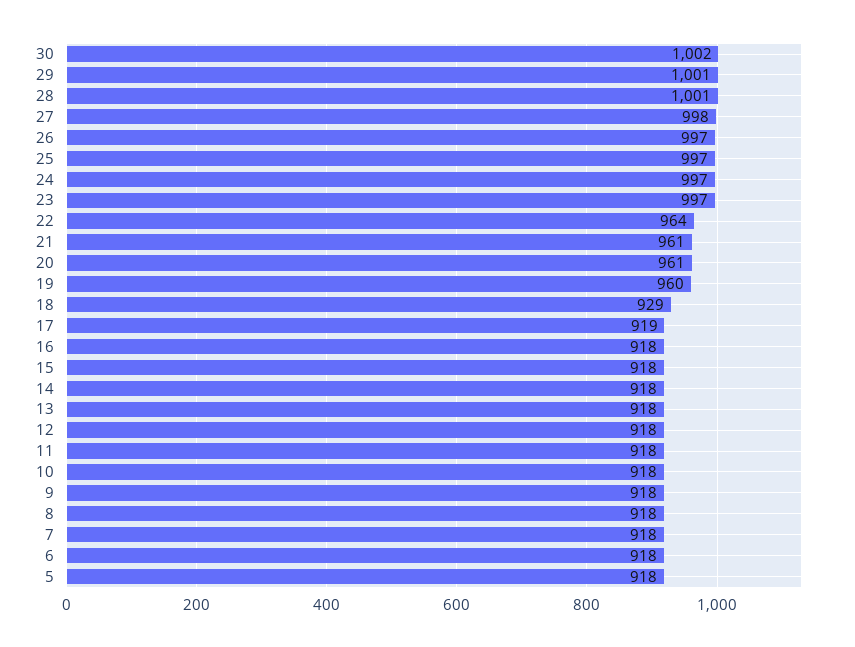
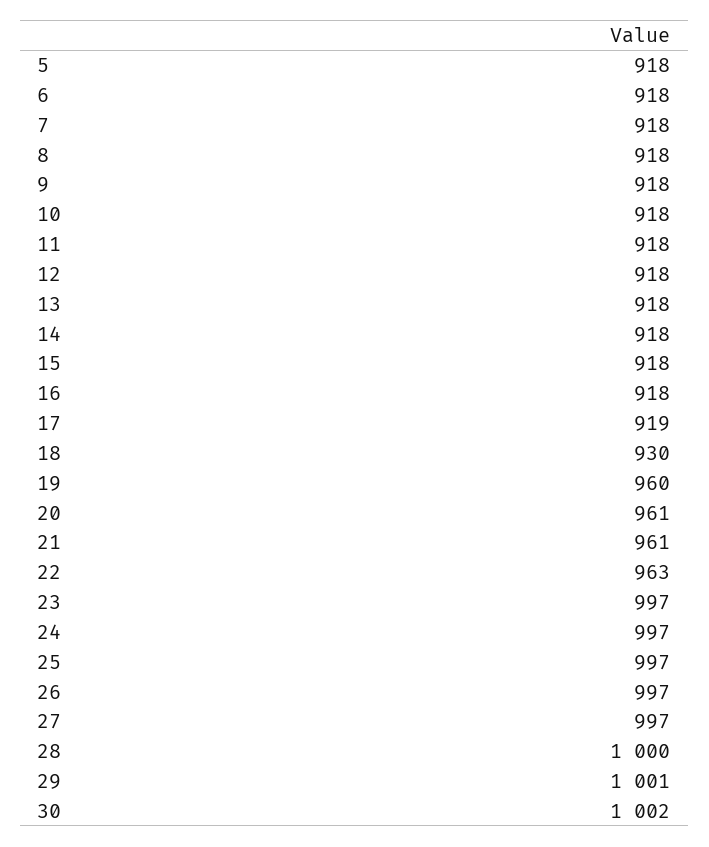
28: 1001 -> 1000
27: 998 -> 997
22: 964 -> 963
18: 929 -> 930

